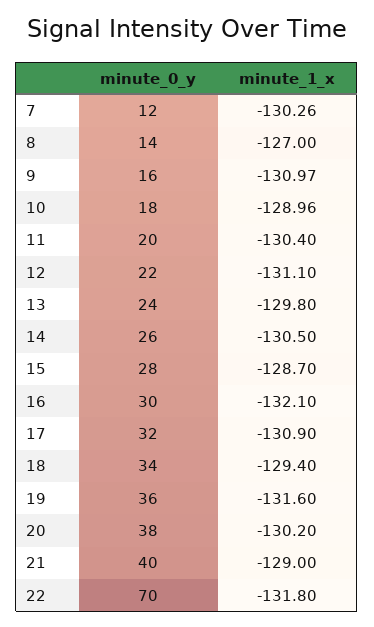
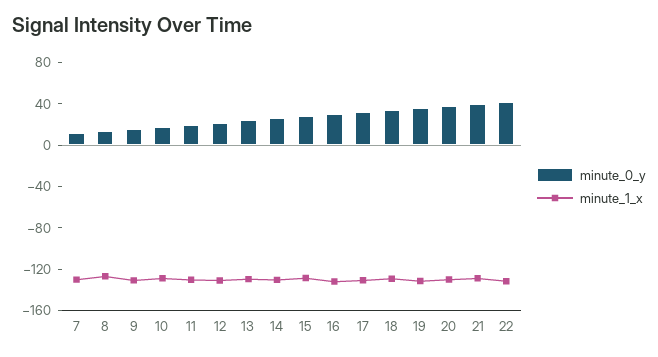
minute_0_y, 22: 70 -> 40

